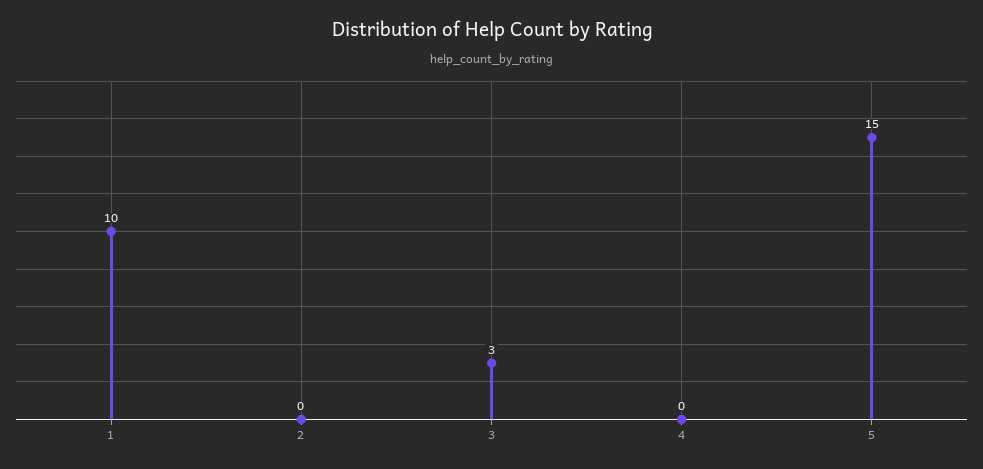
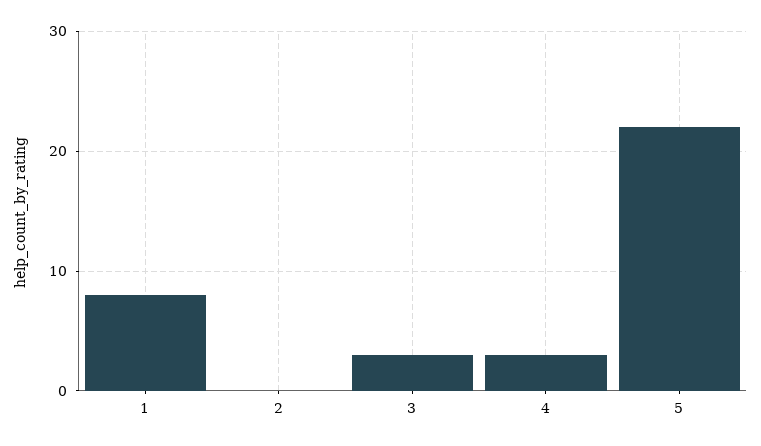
1: 10 -> 8
4: 0 -> 3
5: 15 -> 22

